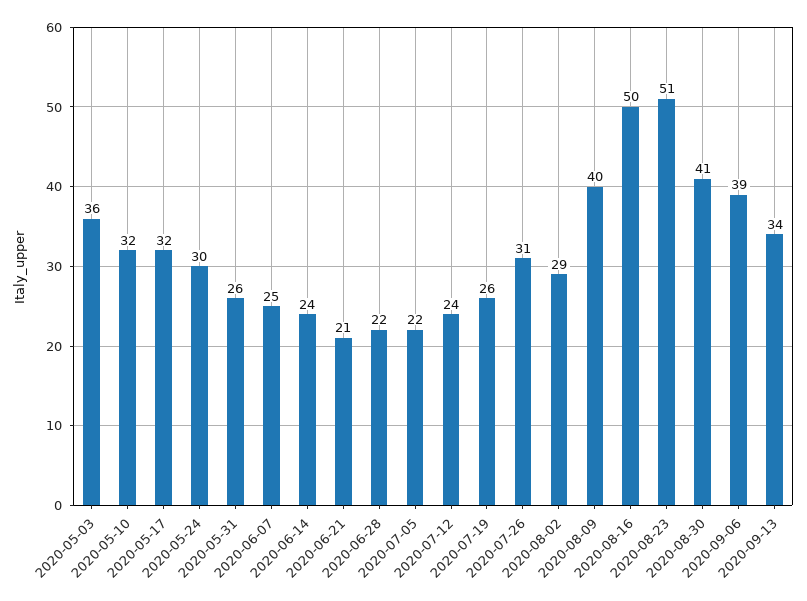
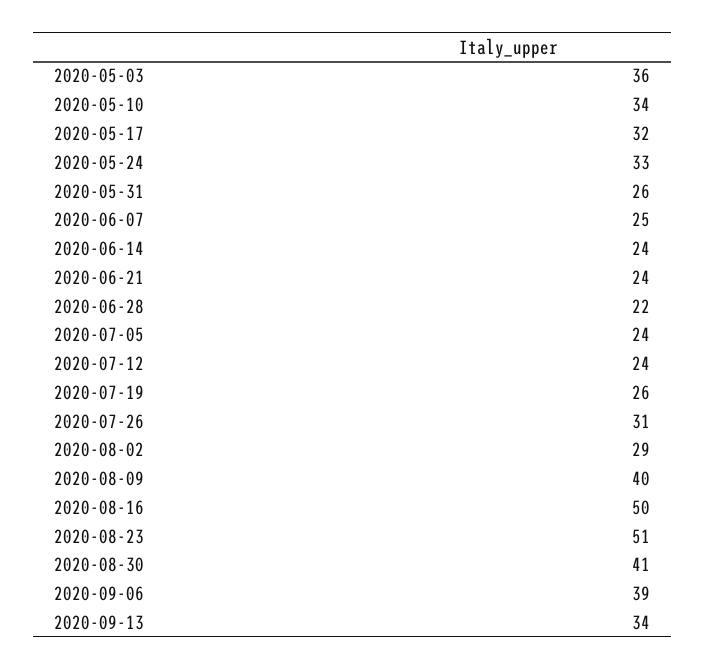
2020-05-10: 32 -> 34
2020-05-24: 30 -> 33
2020-06-21: 21 -> 24
2020-07-05: 22 -> 24

